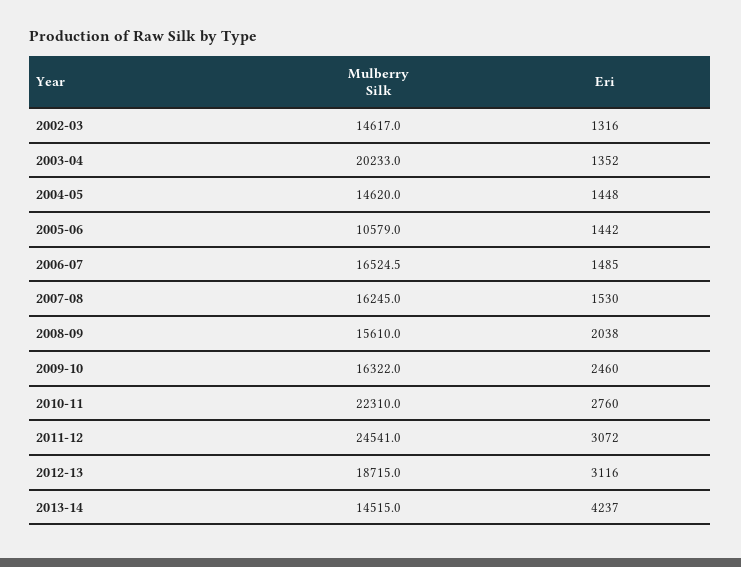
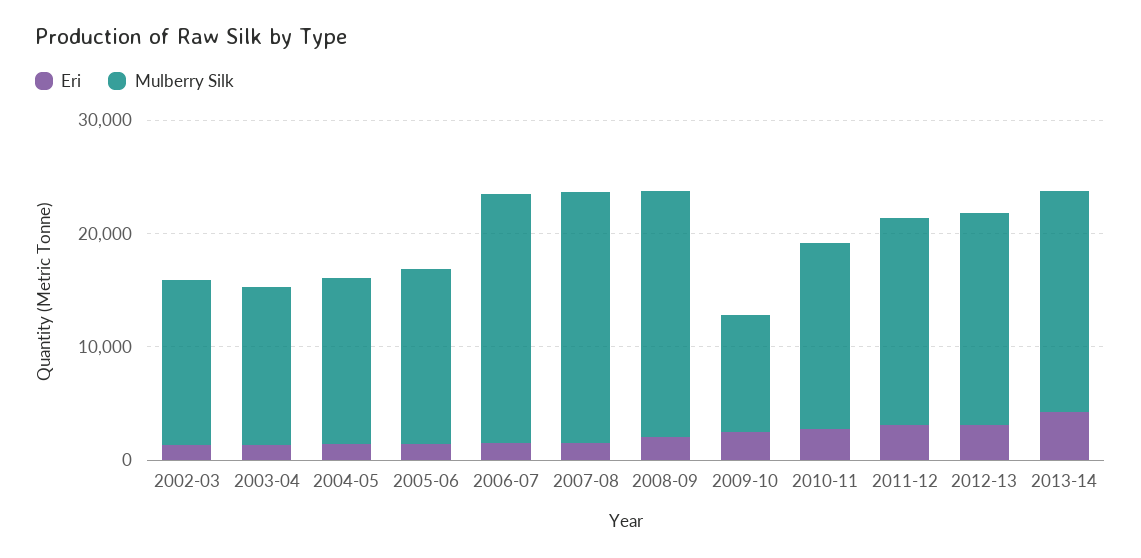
Mulberry Silk, 2003-04: 20233 -> 14000
Mulberry Silk, 2005-06: 10579 -> 16000
Mulberry Silk, 2006-07: 16524.5 -> 22000
Mulberry Silk, 2007-08: 16245 -> 22000
Mulberry Silk, 2008-09: 15610 -> 22000
Mulberry Silk, 2009-10: 16322 -> 10000
Mulberry Silk, 2010-11: 22310 -> 16000
Mulberry Silk, 2011-12: 24541 -> 18000
Mulberry Silk, 2013-14: 14515 -> 20000

